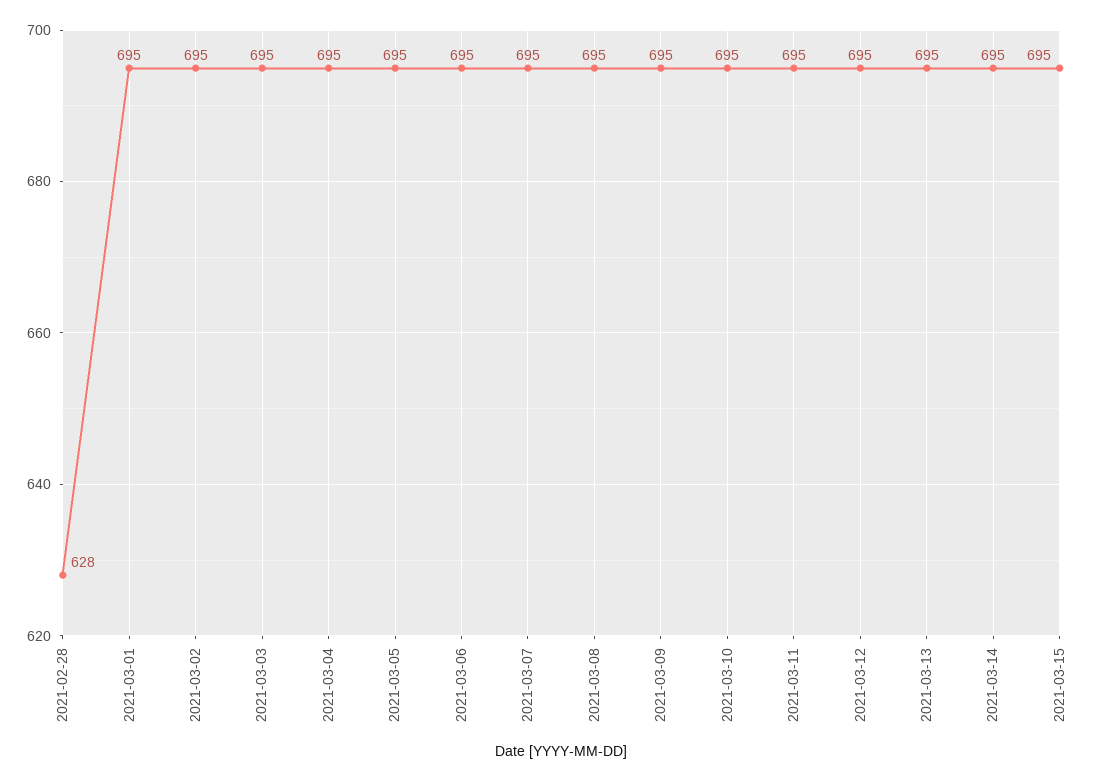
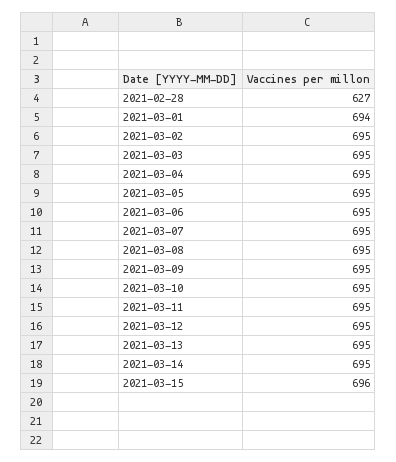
2021-02-28: 628 -> 627
2021-03-01: 695 -> 694
2021-03-15: 695 -> 696

